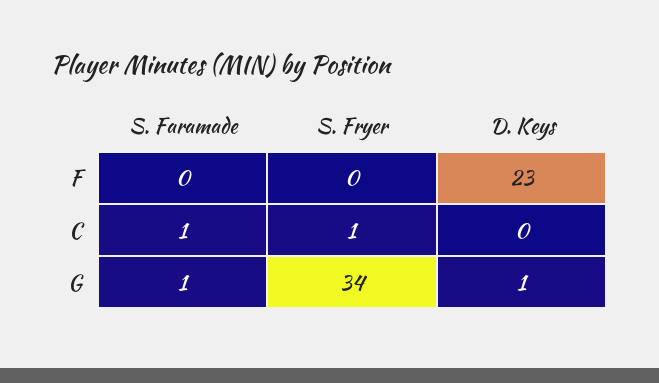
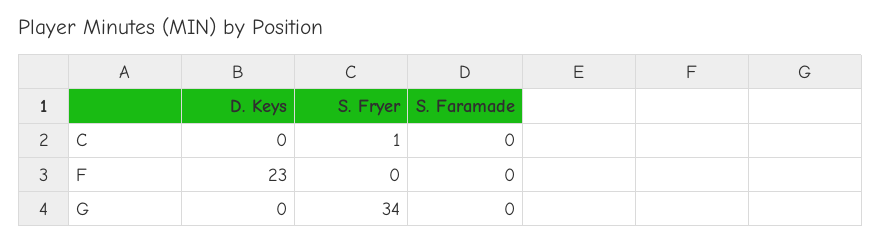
S. Faramade, C: 1 -> 0
S. Faramade, G: 1 -> 0
D. Keys, G: 1 -> 0

